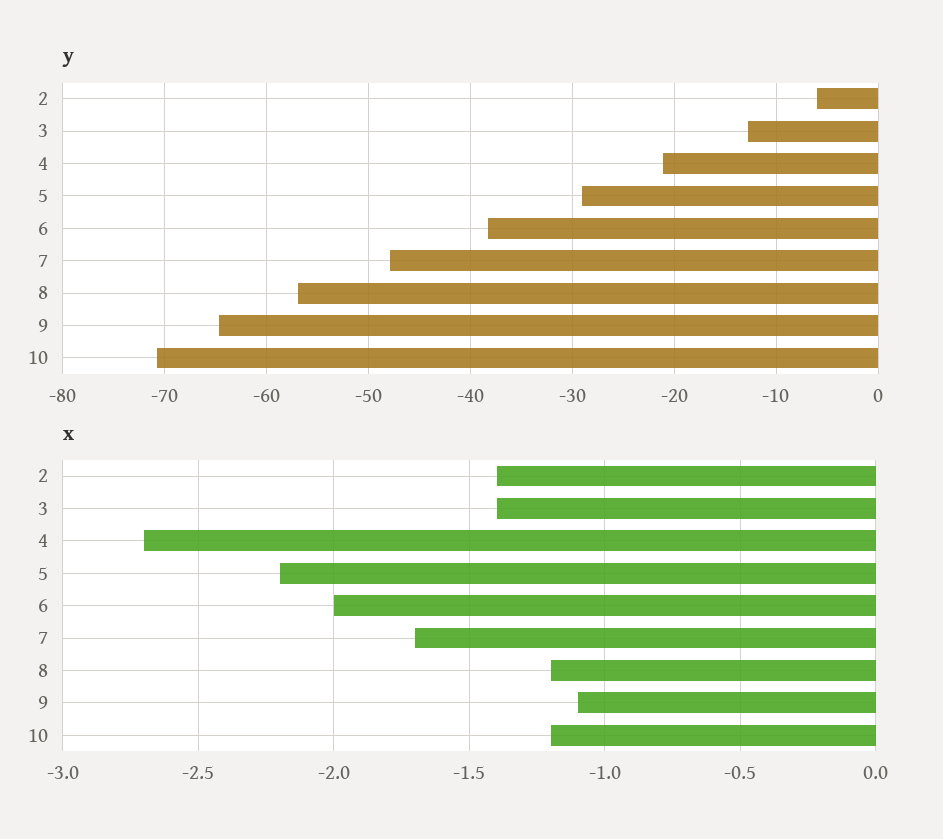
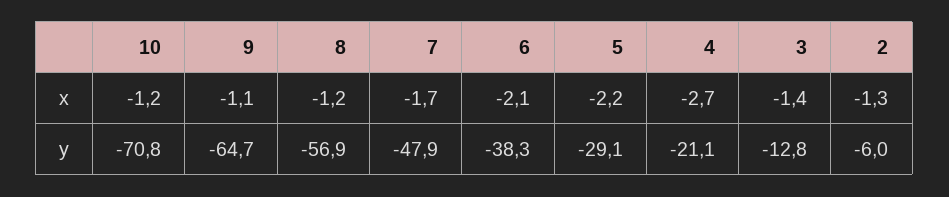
x, 2: -1.4 -> -1.3
x, 6: -2 -> -2.1

